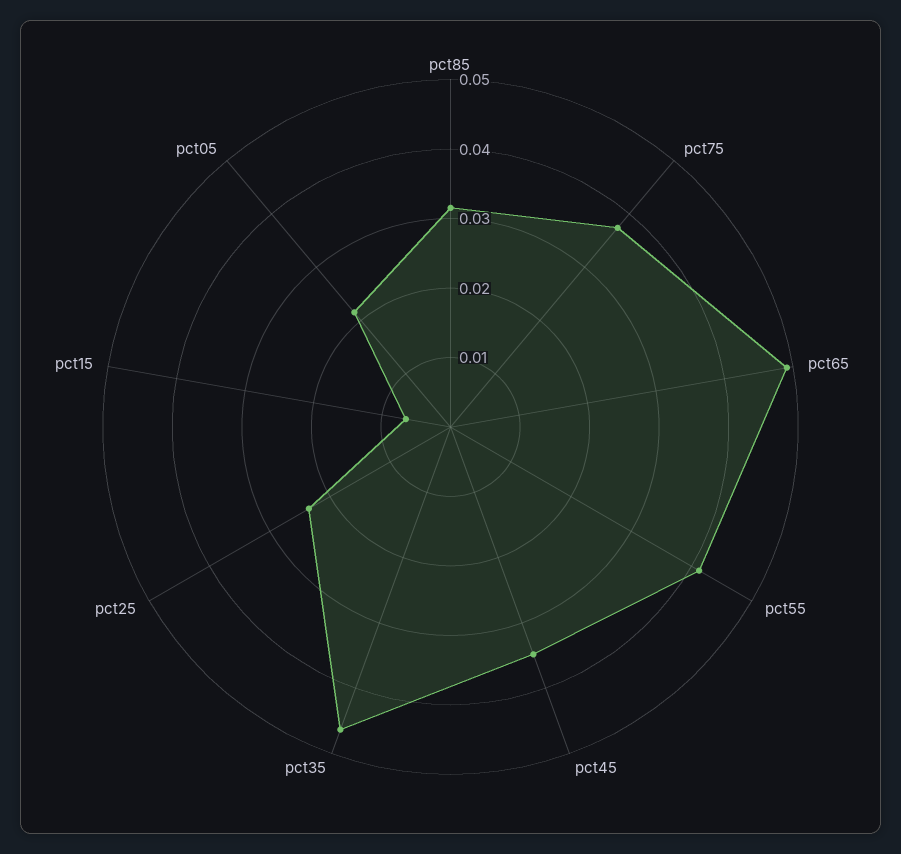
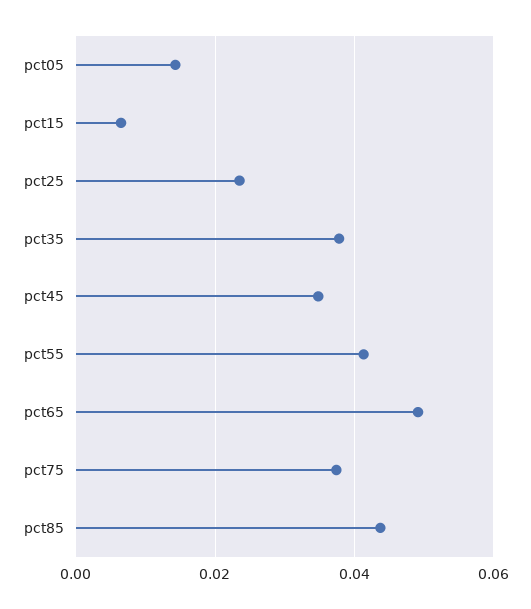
pct85: 0.032 -> 0.044
pct35: 0.046 -> 0.038
pct05: 0.022 -> 0.014

